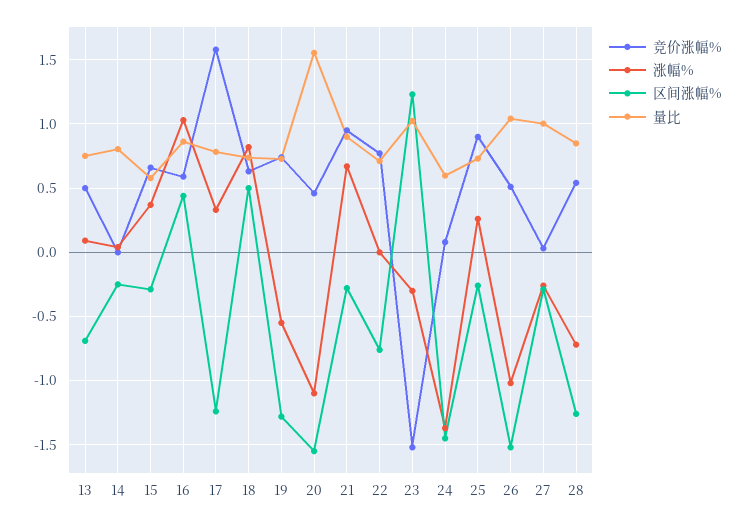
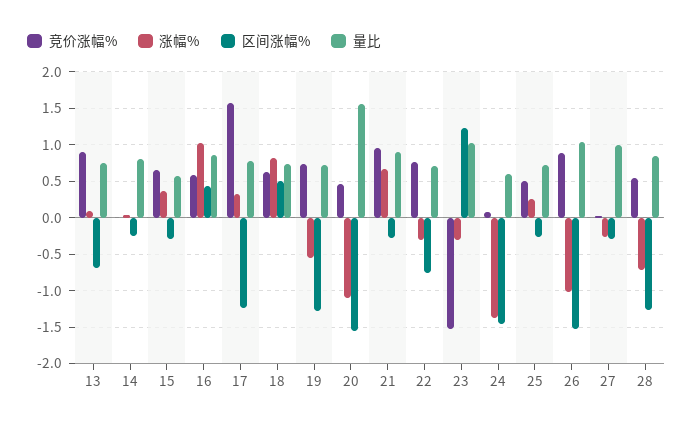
竞价涨幅%, 13: 0.5 -> 0.9
涨幅%, 22: 0 -> -0.3
竞价涨幅%, 25: 0.9 -> 0.5
竞价涨幅%, 26: 0.5 -> 0.9

